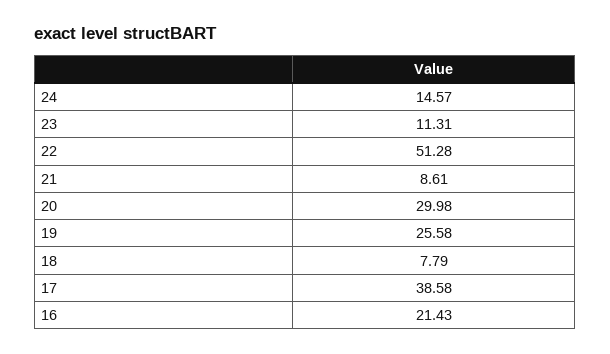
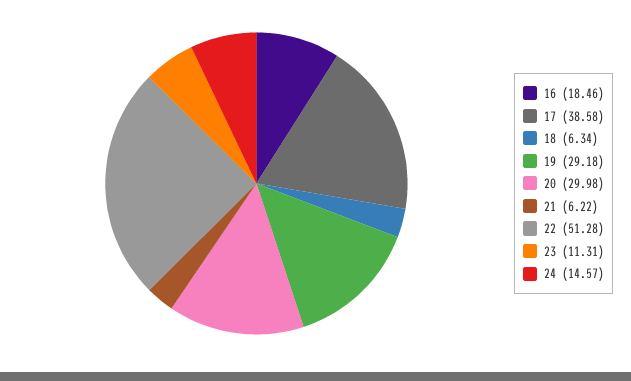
21: 8.61 -> 6.22
19: 25.58 -> 29.18
18: 7.79 -> 6.34
16: 21.43 -> 18.46

